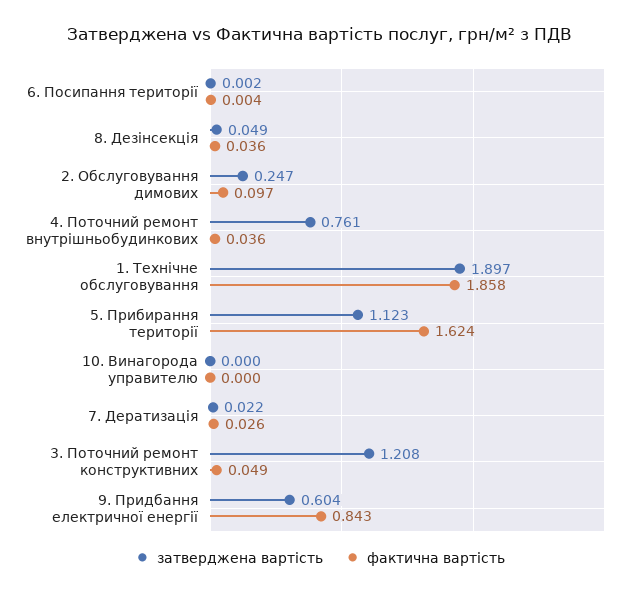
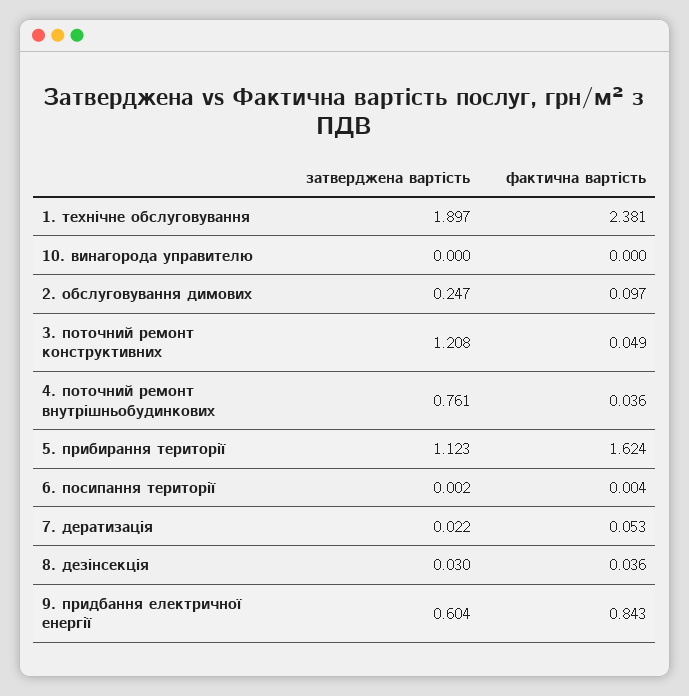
затверджена вартість, 8. Дезінсекція: 0.049 -> 0.03
фактична вартість, 1. Технічне обслуговування: 1.858 -> 2.381
фактична вартість, 7. Дератизація: 0.026 -> 0.053

